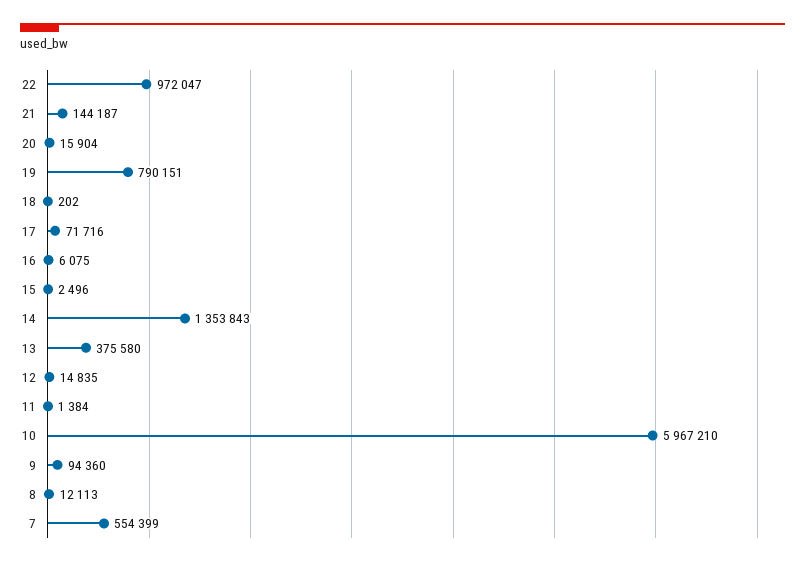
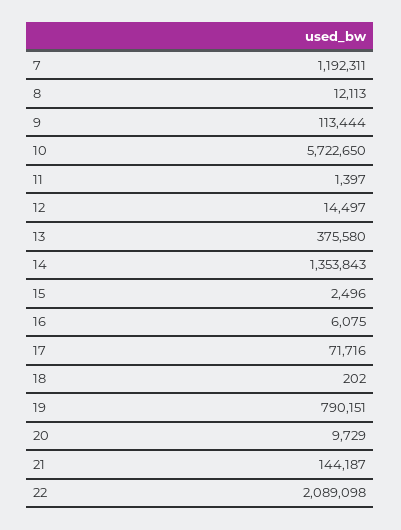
22: 972047 -> 2089098
20: 15904 -> 9729
12: 14835 -> 14497
11: 1384 -> 1397
10: 5967210 -> 5722650
9: 94360 -> 113444
7: 554399 -> 1192311

